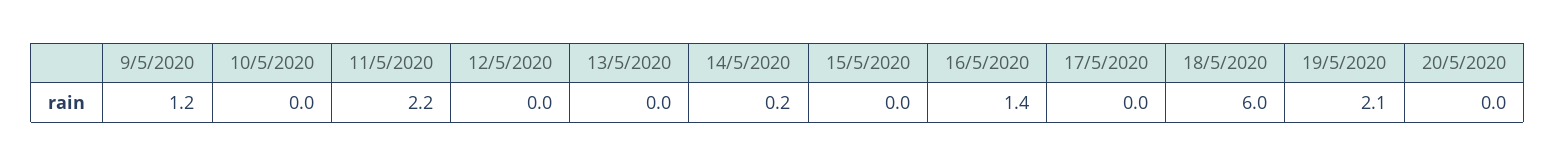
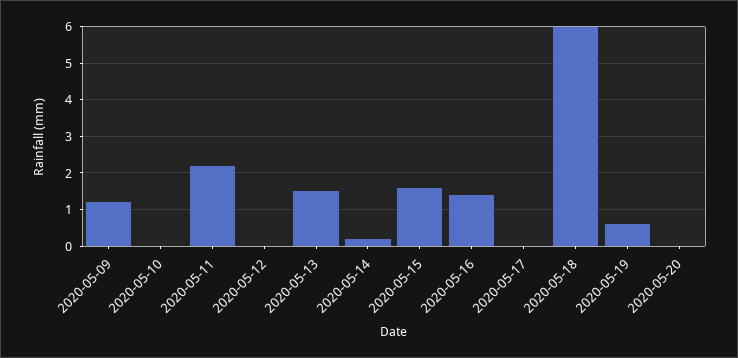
13/5/2020: 0 -> 1.5
15/5/2020: 0 -> 1.5
19/5/2020: 2.1 -> 0.5

